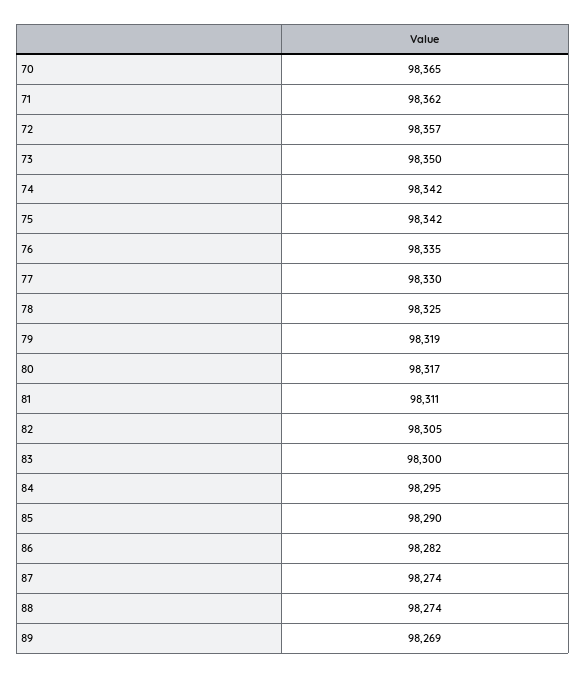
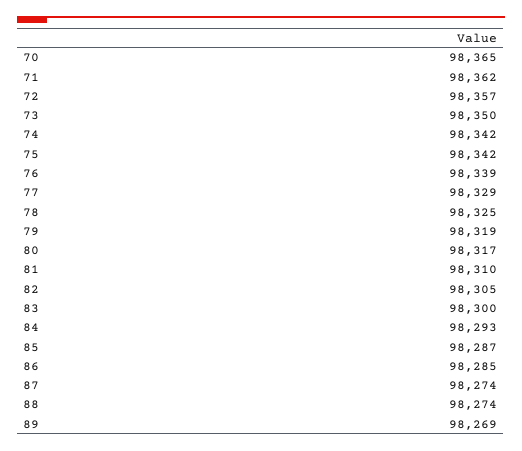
76: 98335 -> 98339
77: 98330 -> 98329
81: 98311 -> 98310
84: 98295 -> 98293
85: 98290 -> 98287
86: 98282 -> 98285

